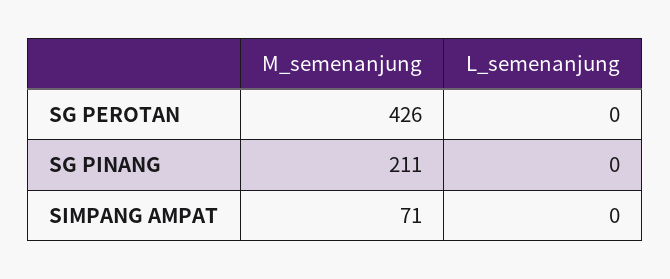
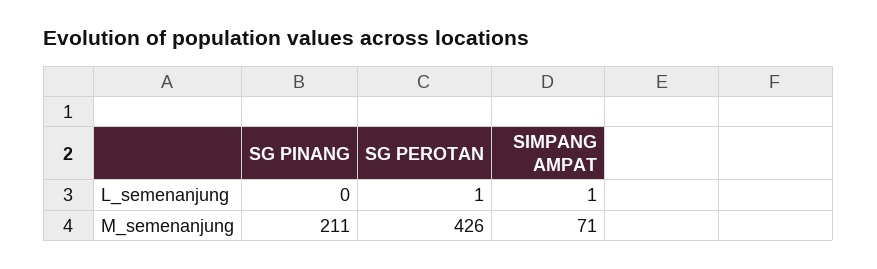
L_semenanjung, SG PEROTAN: 0 -> 1
L_semenanjung, SIMPANG AMPAT: 0 -> 1

